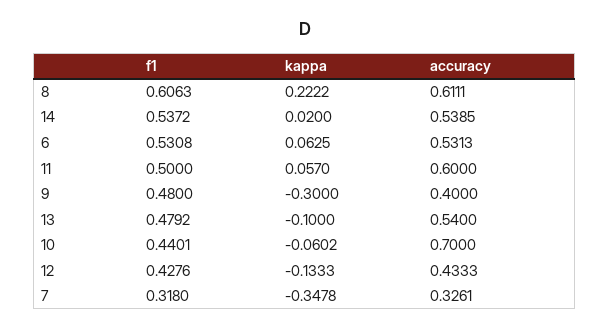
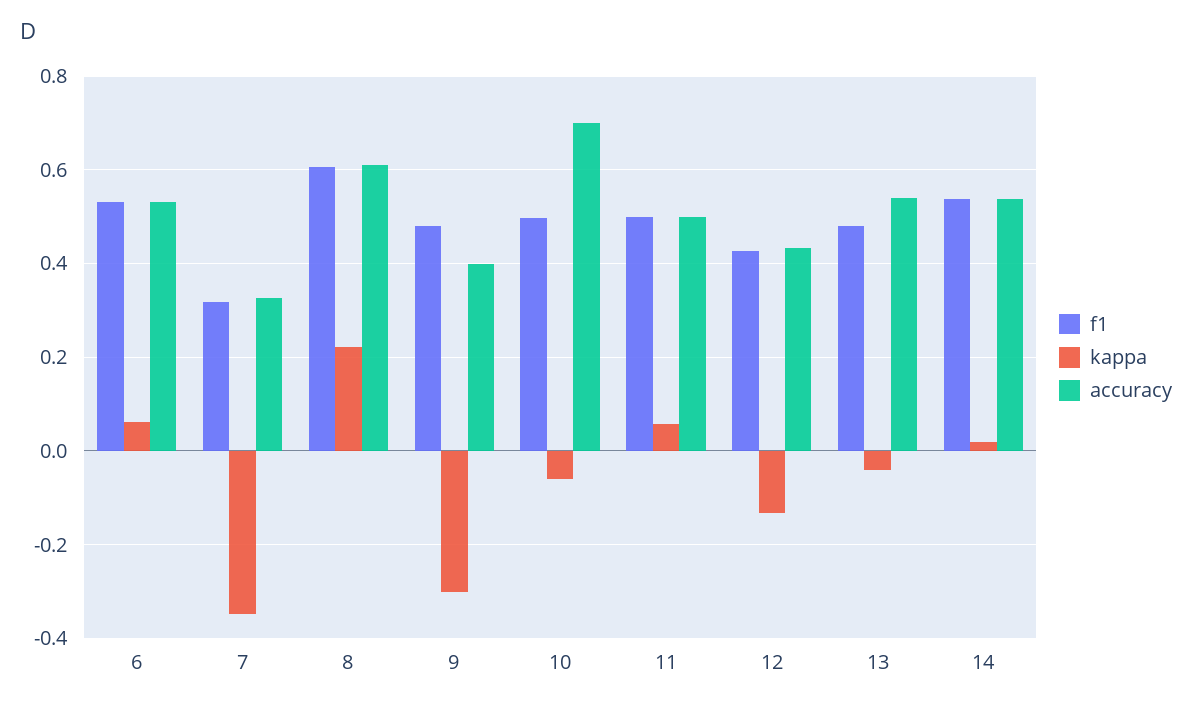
accuracy, 11: 0.6 -> 0.5
kappa, 13: -0.1 -> -0.04
f1, 10: 0.4401 -> 0.5

